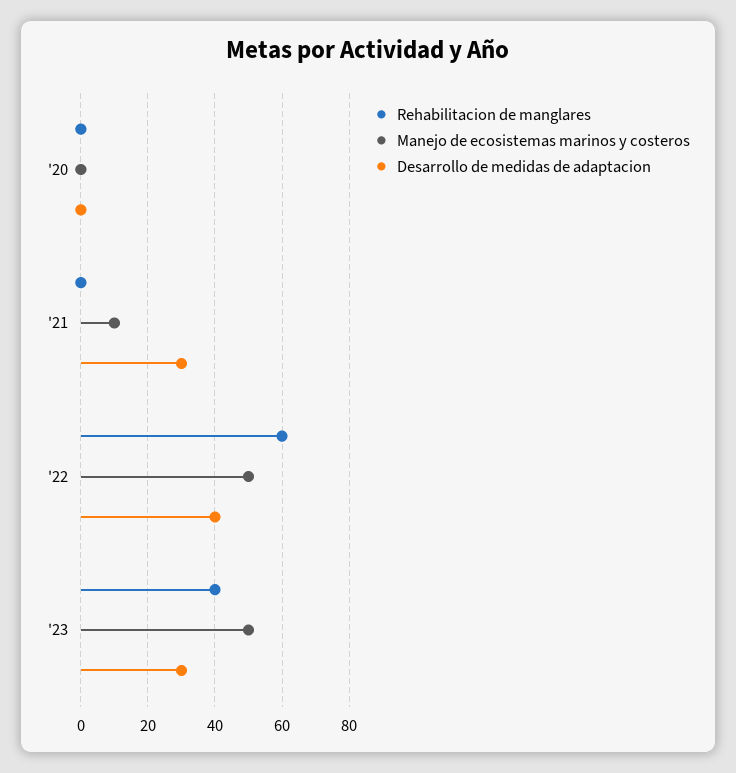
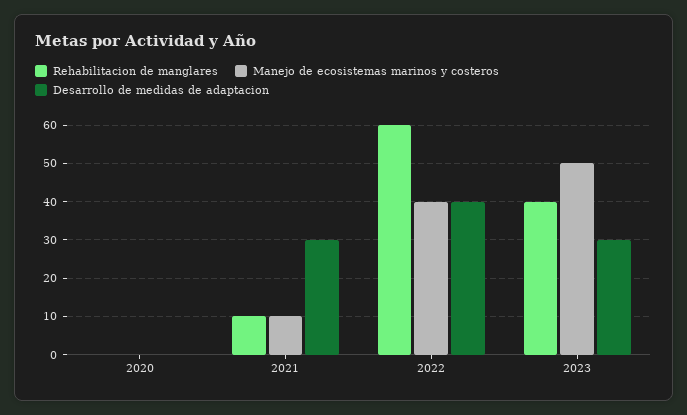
Rehabilitacion de manglares, '21: 0 -> 10
Manejo de ecosistemas marinos y costeros, '22: 50 -> 40

